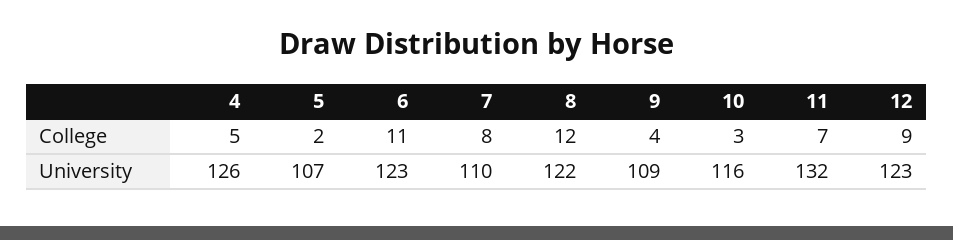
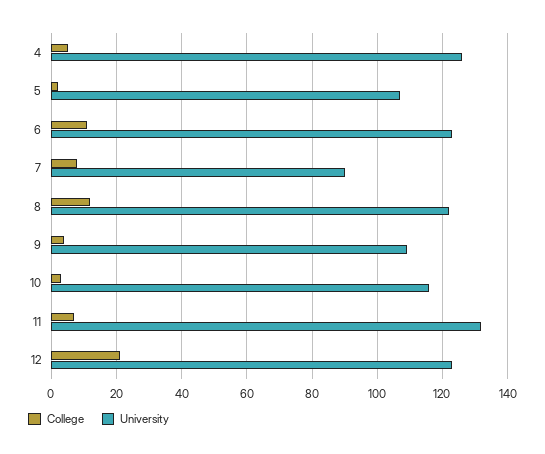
College, 12: 9 -> 20
University, 7: 110 -> 90

